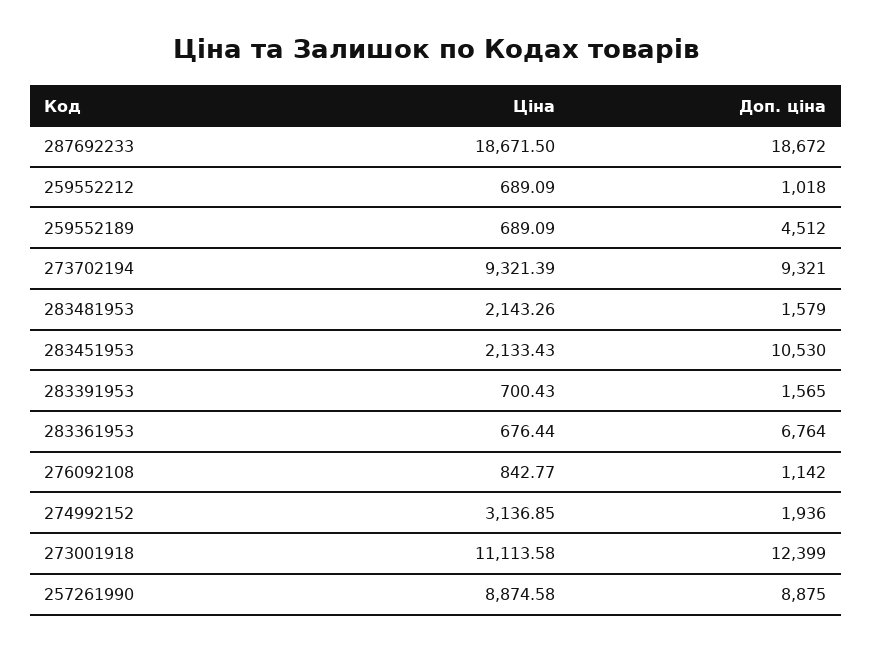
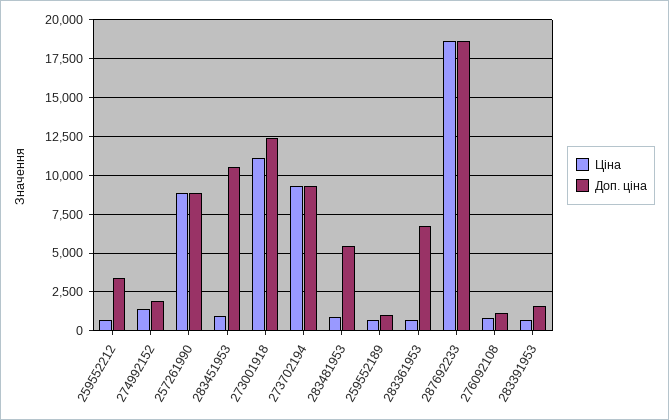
Доп. ціна, 259552212: 1018 -> 3500
Доп. ціна, 259552189: 4512 -> 1000
Ціна, 283481953: 2143.26 -> 1000
Доп. ціна, 283481953: 1579 -> 5500
Ціна, 283451953: 2133.43 -> 1000
Ціна, 274992152: 3136.85 -> 1500

